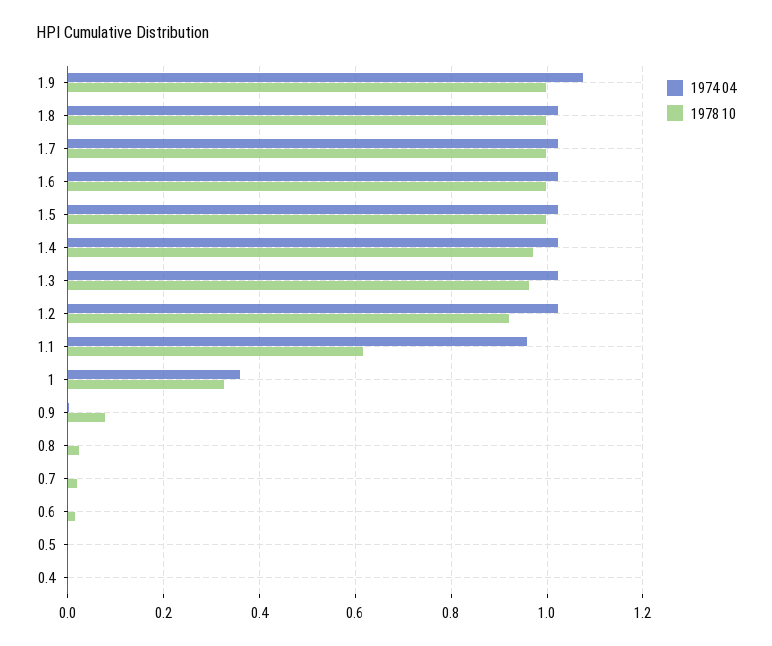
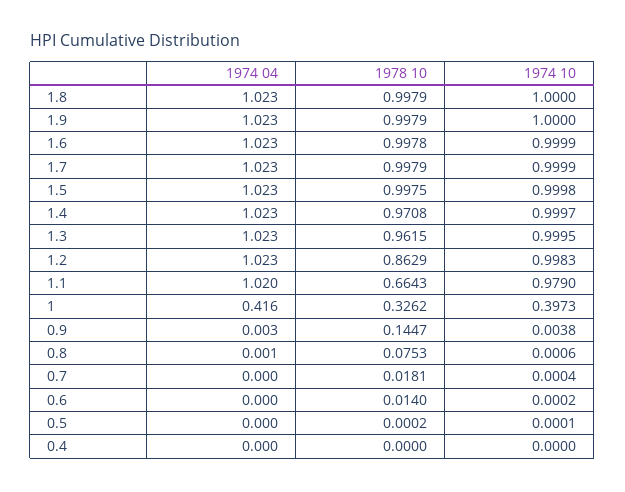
1974 04, 1.9: 1.08 -> 1.023
1978 10, 1.2: 0.92 -> 0.8629
1974 04, 1.1: 0.96 -> 1.02
1978 10, 1.1: 0.62 -> 0.6643
1974 04, 1: 0.36 -> 0.416
1978 10, 0.9: 0.08 -> 0.1447
1978 10, 0.8: 0.02 -> 0.0753
1974 10, 1.8: none -> 1
1974 10, 1.9: none -> 1
1974 10, 1.6: none -> 0.9999
1974 10, 1.7: none -> 0.9999
1974 10, 1.5: none -> 0.9998
1974 10, 1.4: none -> 0.9997
1974 10, 1.3: none -> 0.9995
1974 10, 1.2: none -> 0.9983
1974 10, 1.1: none -> 0.979
1974 10, 1: none -> 0.3973
1974 10, 0.9: none -> 0.0038
1974 10, 0.8: none -> 0.0006
1974 10, 0.7: none -> 0.0004
1974 10, 0.6: none -> 0.0002
1974 10, 0.5: none -> 0.0001
1974 10, 0.4: none -> 0

